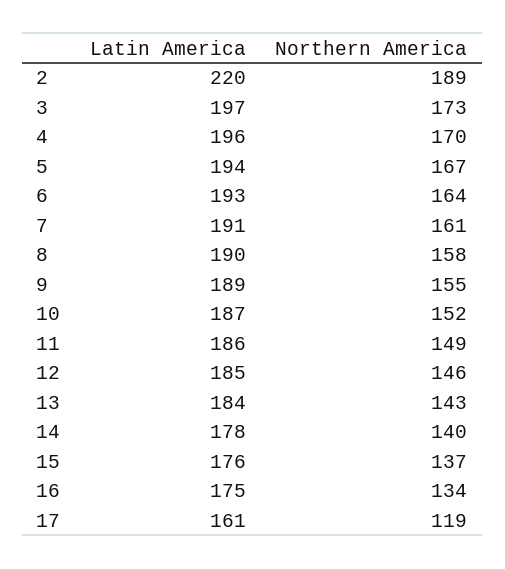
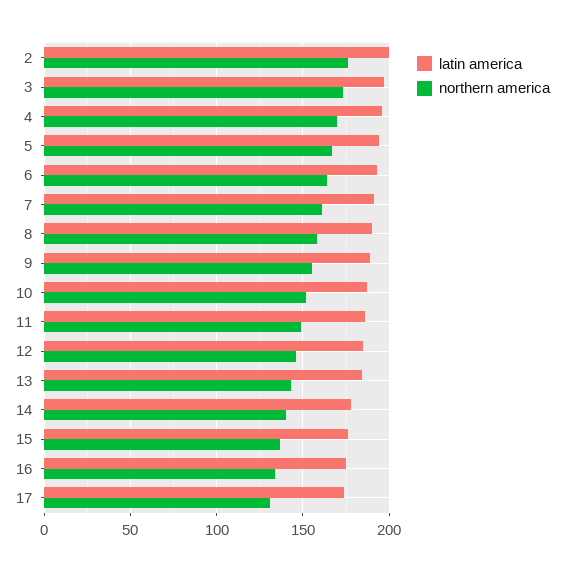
Latin America, 2: 220 -> 200
Northern America, 2: 189 -> 175
Latin America, 17: 161 -> 175
Northern America, 17: 119 -> 130

